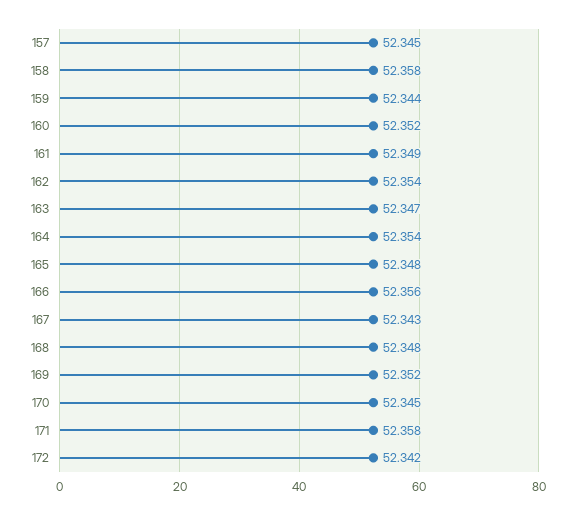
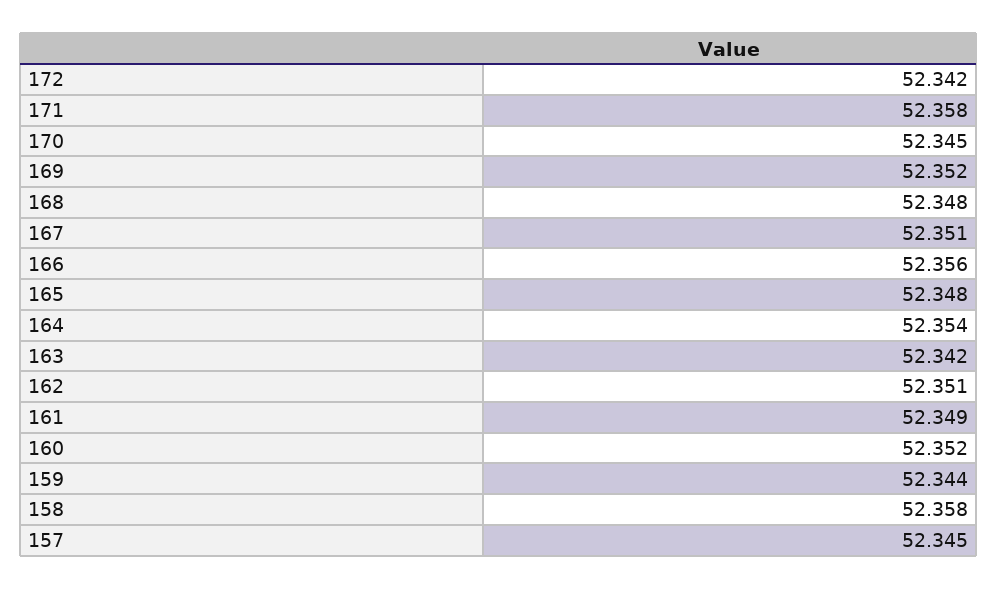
162: 52.354 -> 52.351
163: 52.347 -> 52.342
167: 52.343 -> 52.351

